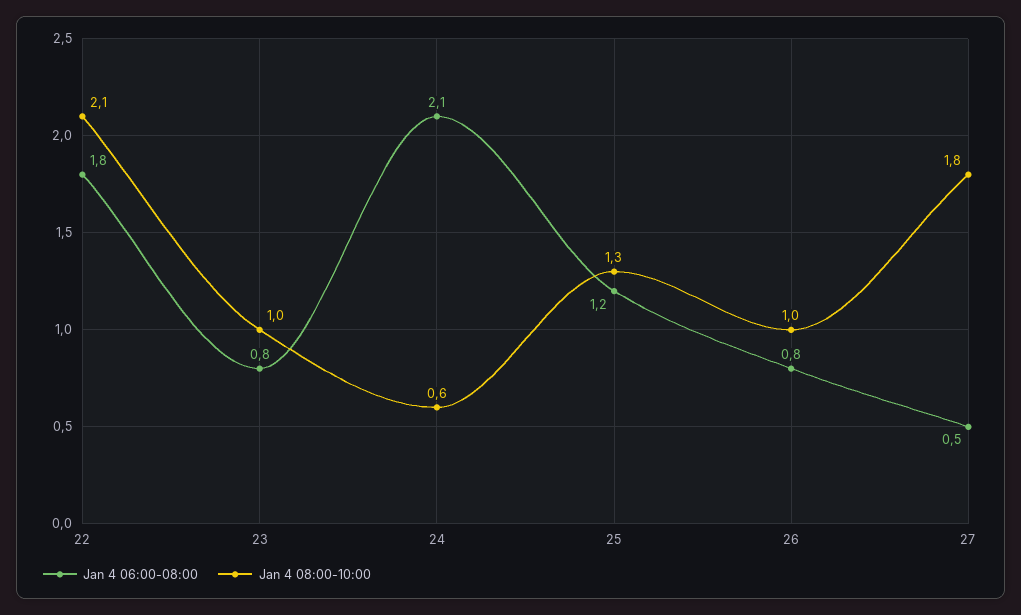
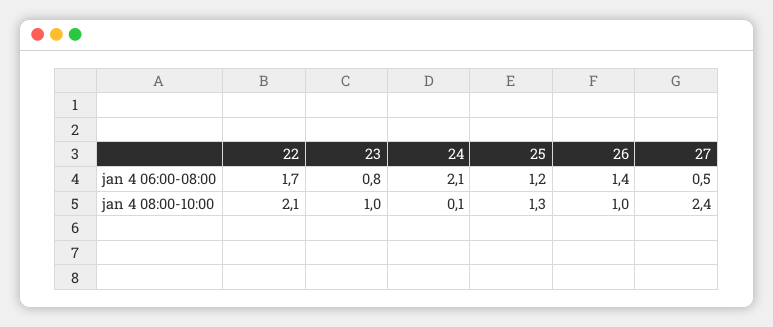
Jan 4 06:00-08:00, 22: 1.8 -> 1.7
Jan 4 08:00-10:00, 24: 0.6 -> 0.1
Jan 4 06:00-08:00, 26: 0.8 -> 1.4
Jan 4 08:00-10:00, 27: 1.8 -> 2.4

